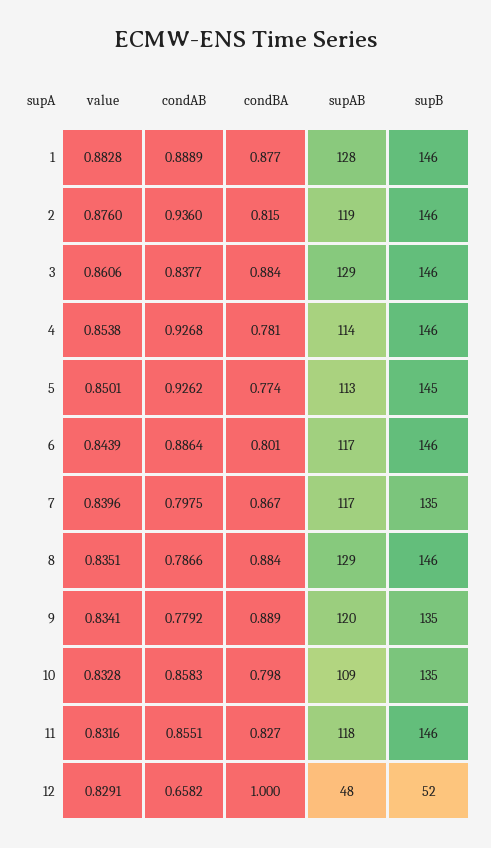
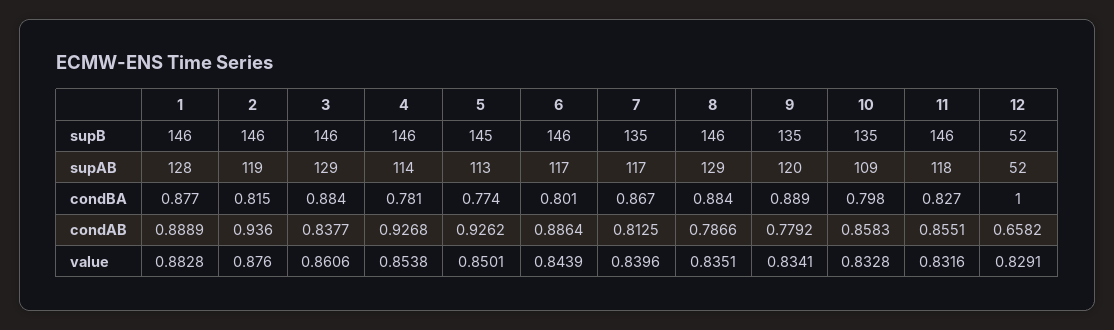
condAB, 7: 0.7975 -> 0.8125
supAB, 12: 48 -> 52

